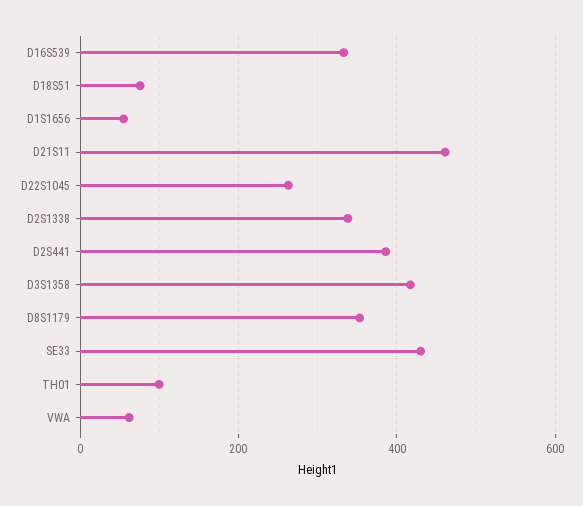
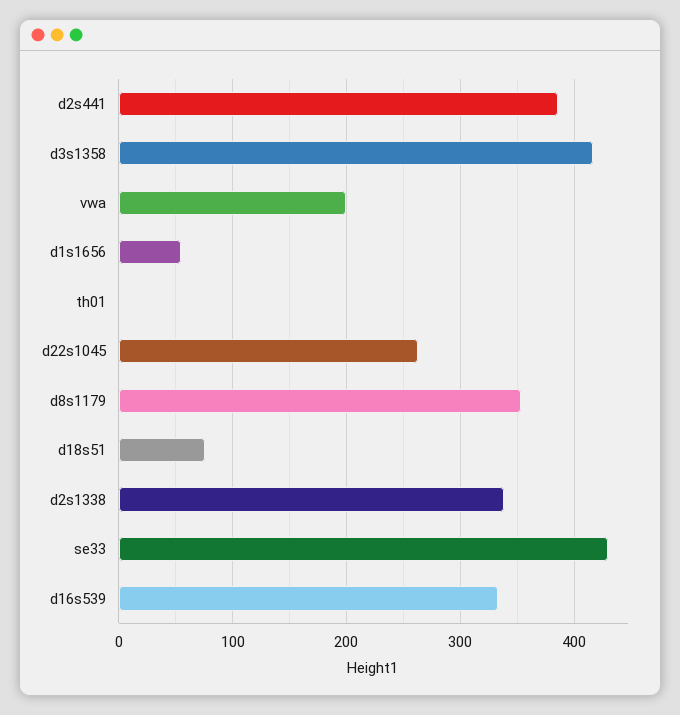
D21S11: 460 -> none
TH01: 100 -> 0
VWA: 60 -> 200

